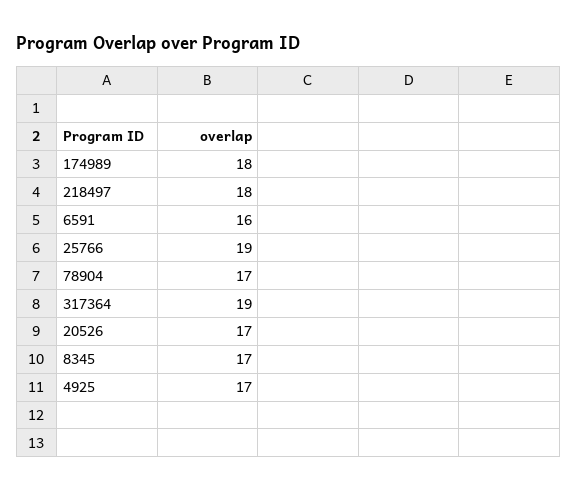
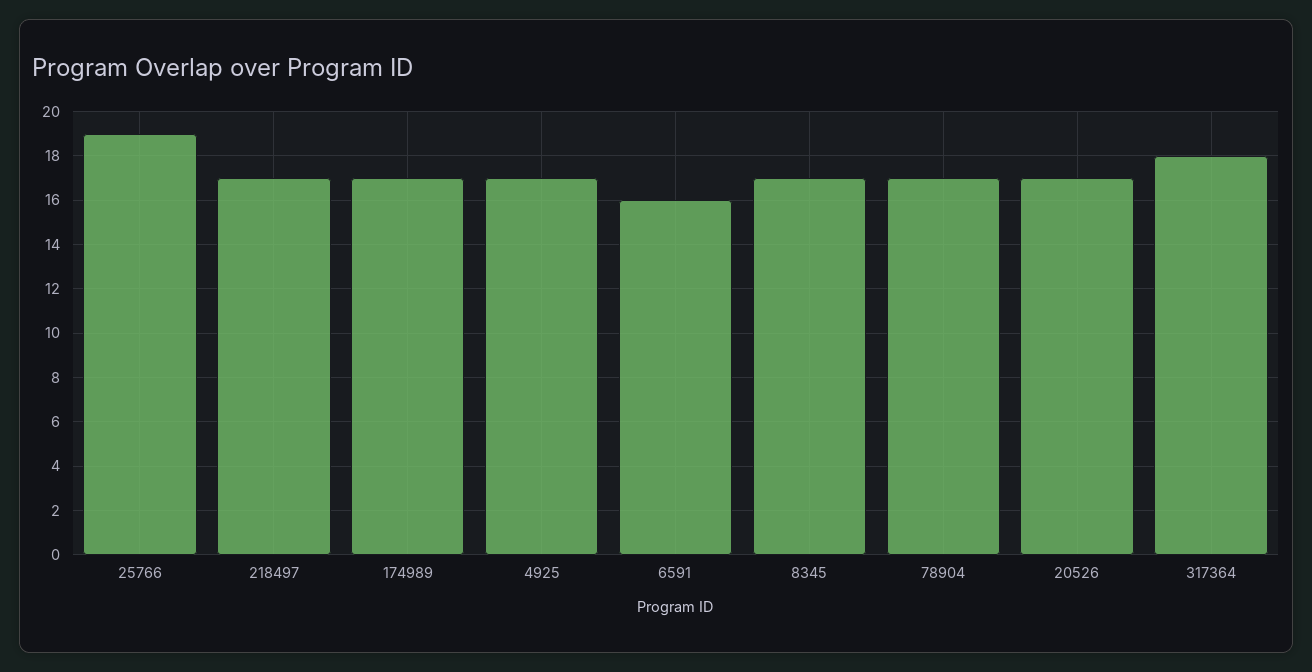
174989: 18 -> 17
218497: 18 -> 17
317364: 19 -> 18

